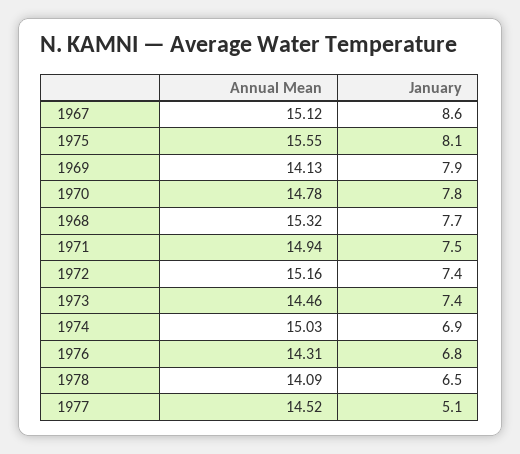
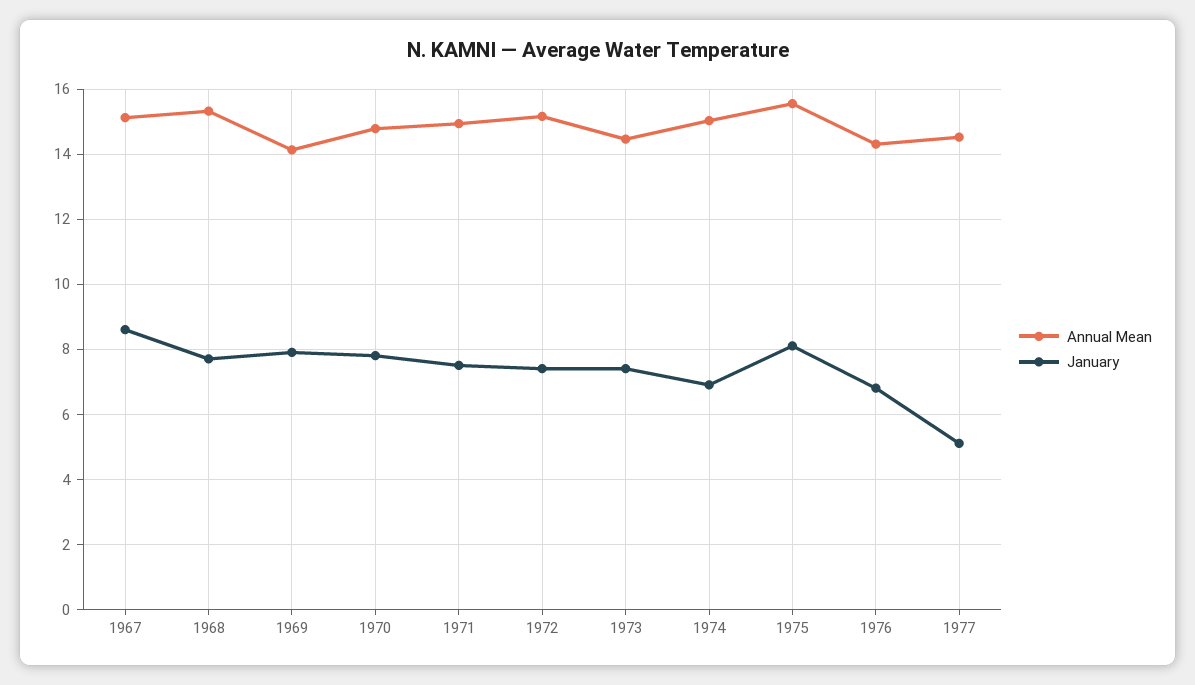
Annual Mean, 1978: 14.09 -> none
January, 1978: 6.5 -> none

